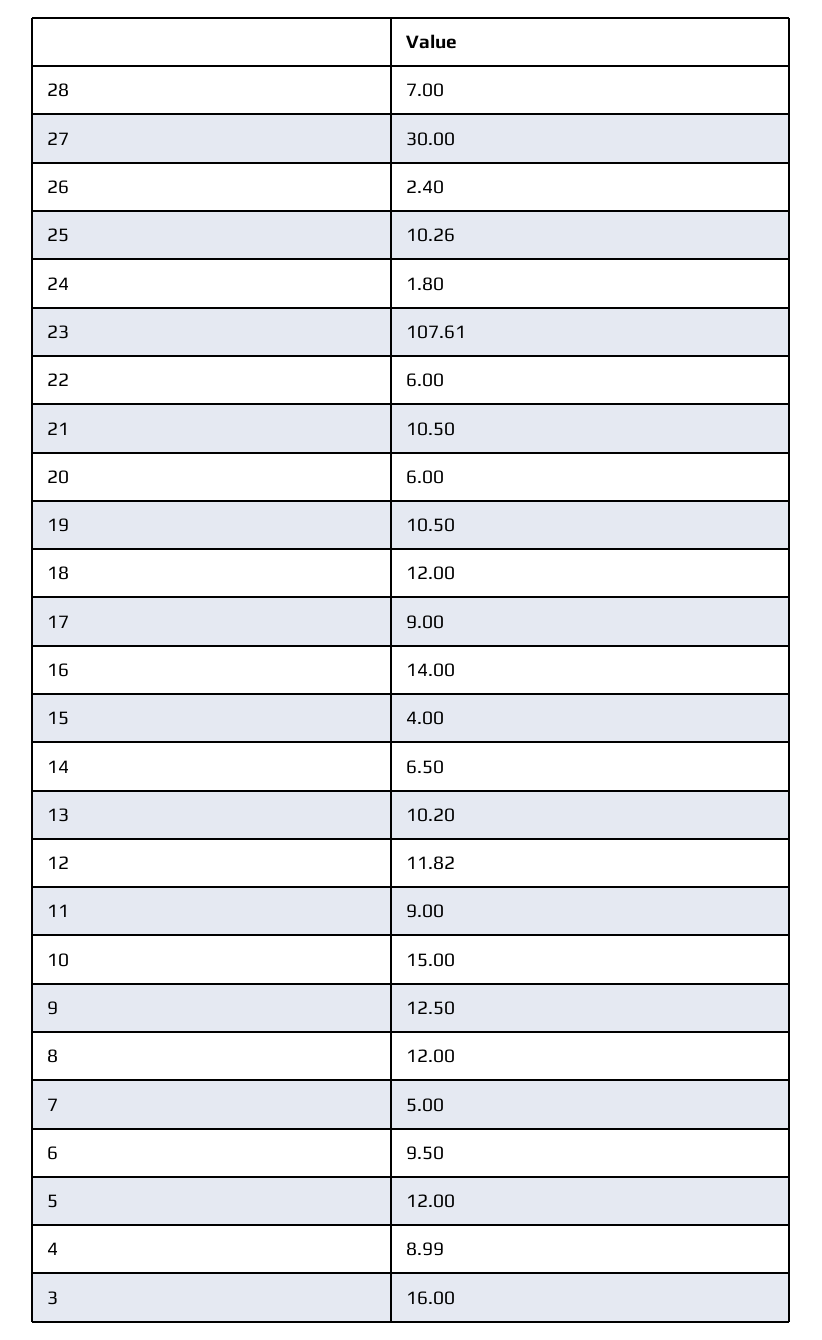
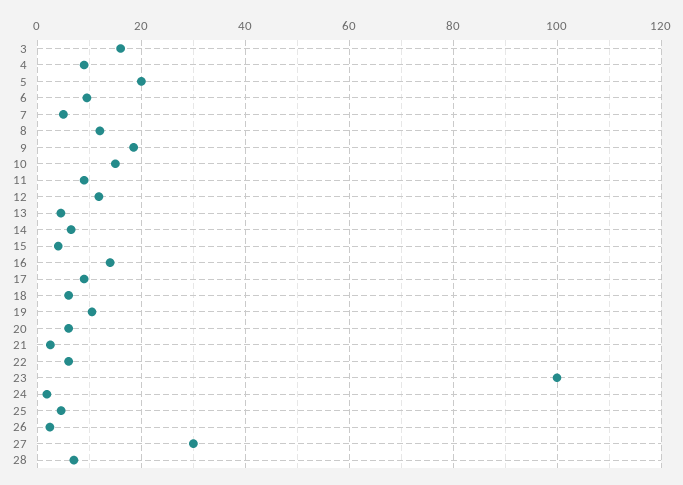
25: 10.26 -> 4
23: 107.61 -> 100
21: 10.5 -> 2
18: 12 -> 6
13: 10.2 -> 4
9: 12.5 -> 18
5: 12 -> 20

